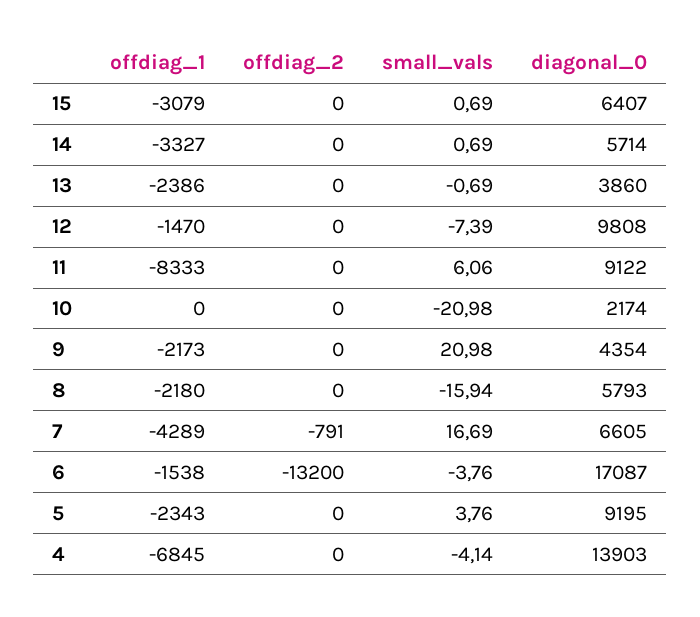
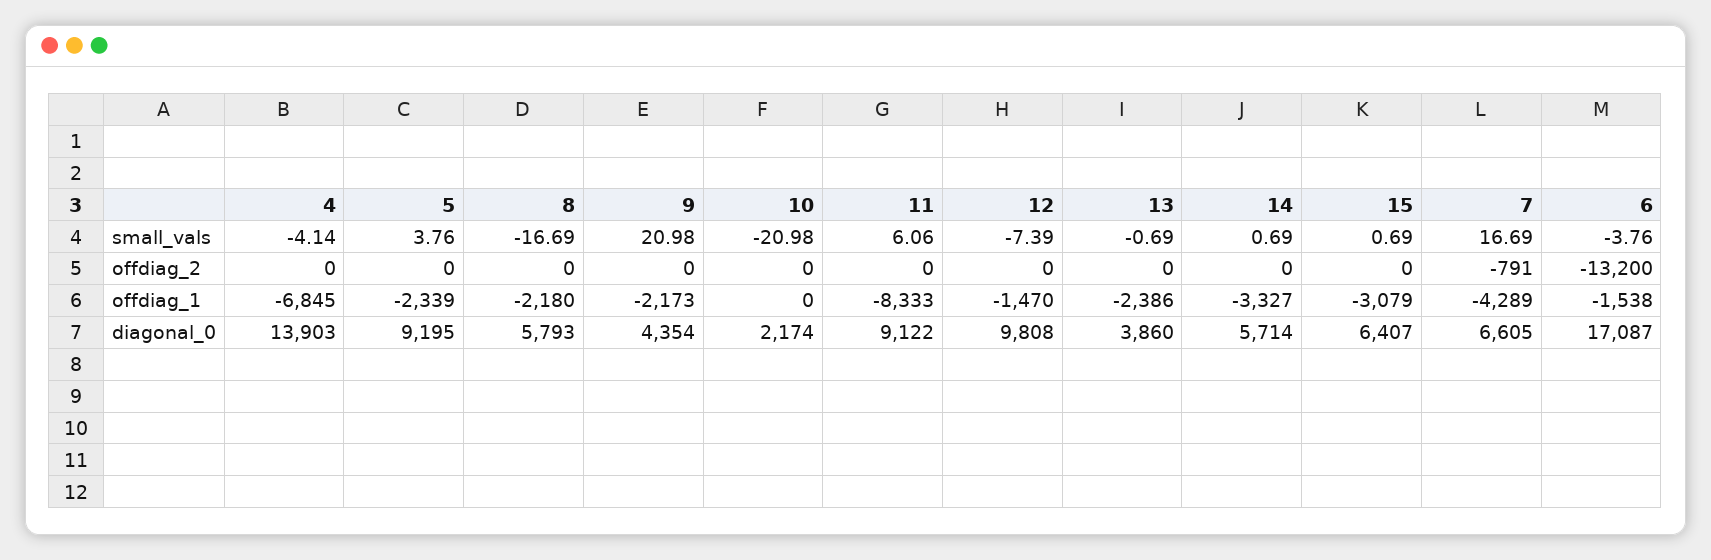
small_vals, 8: -15.94 -> -16.69
offdiag_1, 5: -2343 -> -2339

